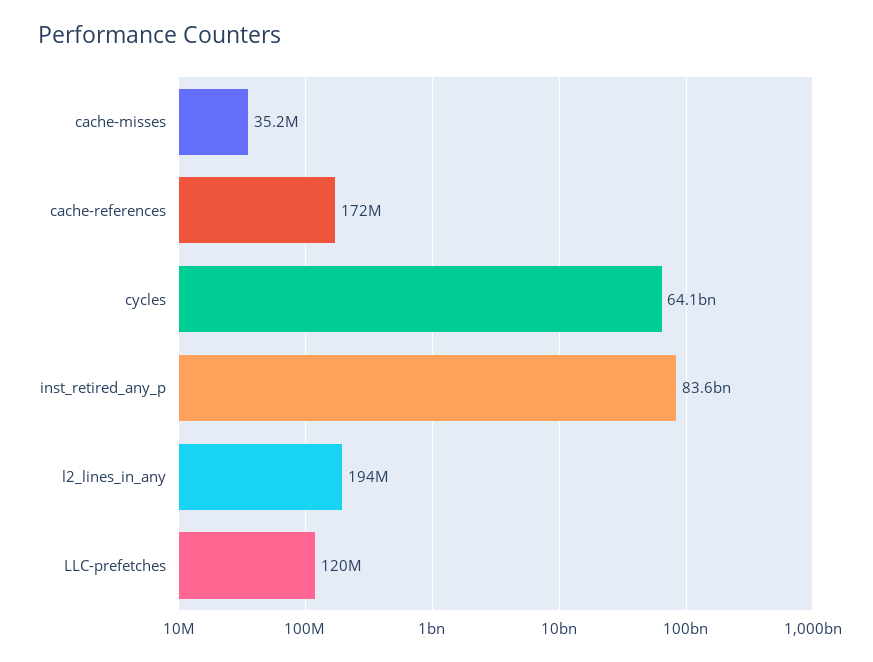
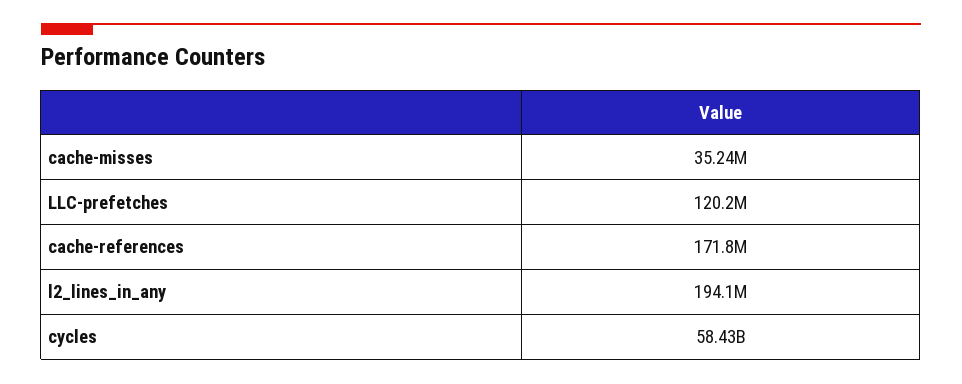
cycles: 64100000000 -> 58430000000
inst_retired_any_p: 83600000000 -> none

